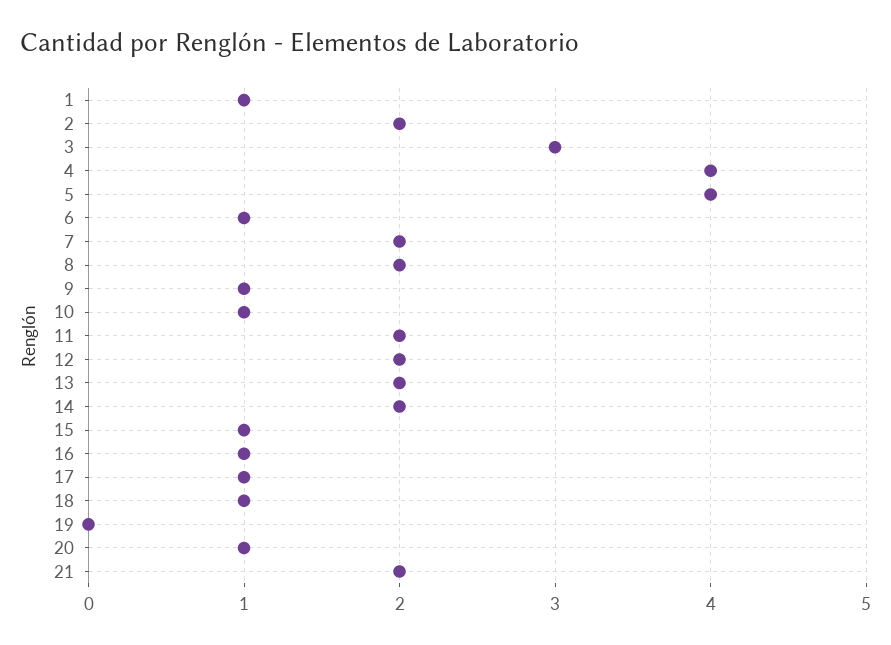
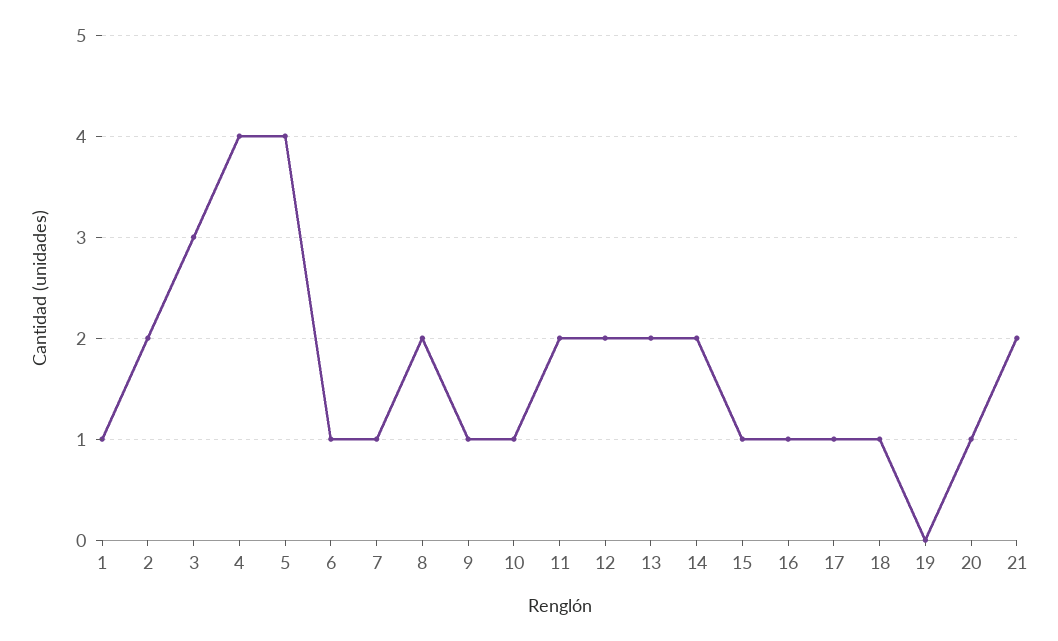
7: 2 -> 1

